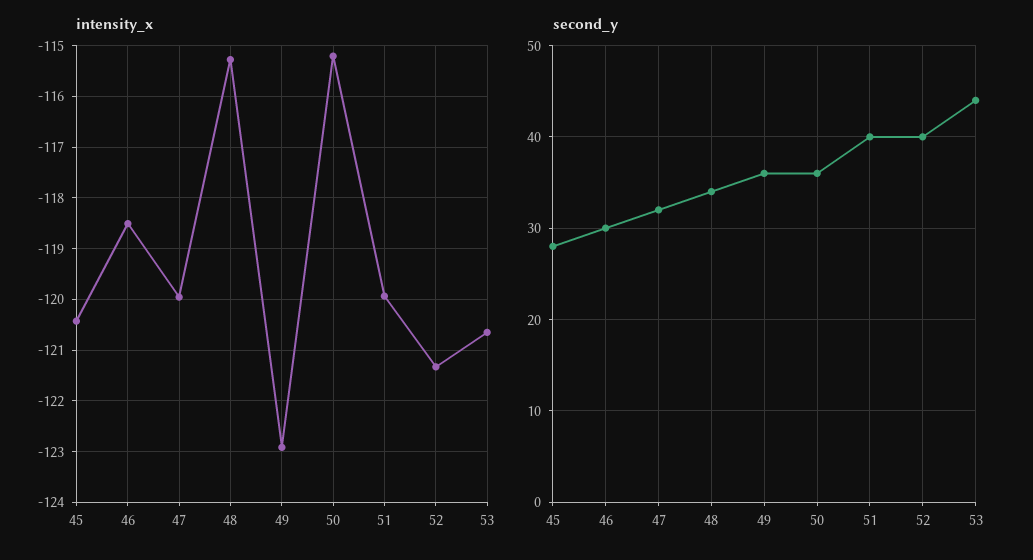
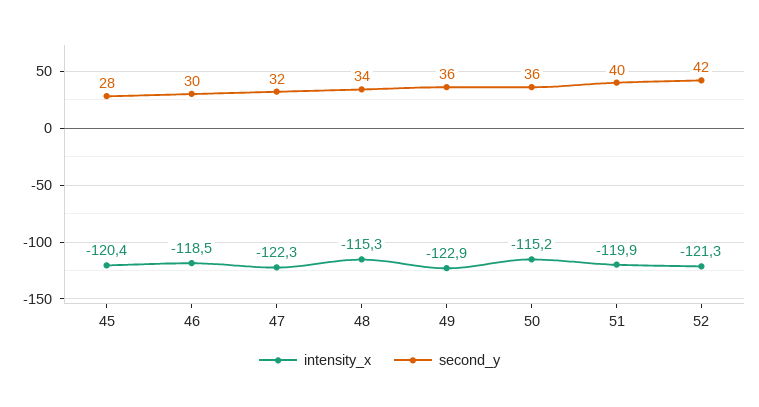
intensity_x, 47: -120 -> -122.3
intensity_x, 53: -120.6 -> none
second_y, 52: 40 -> 42
second_y, 53: 44 -> none

